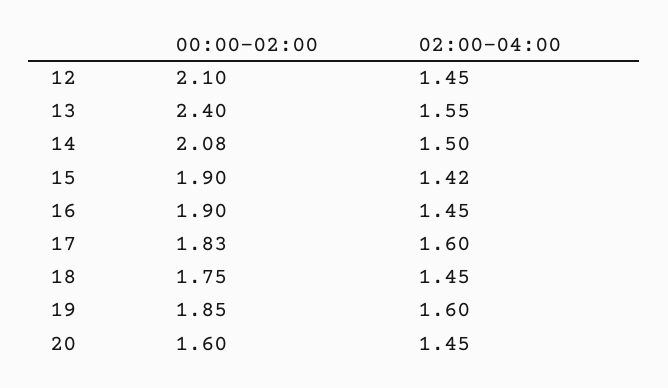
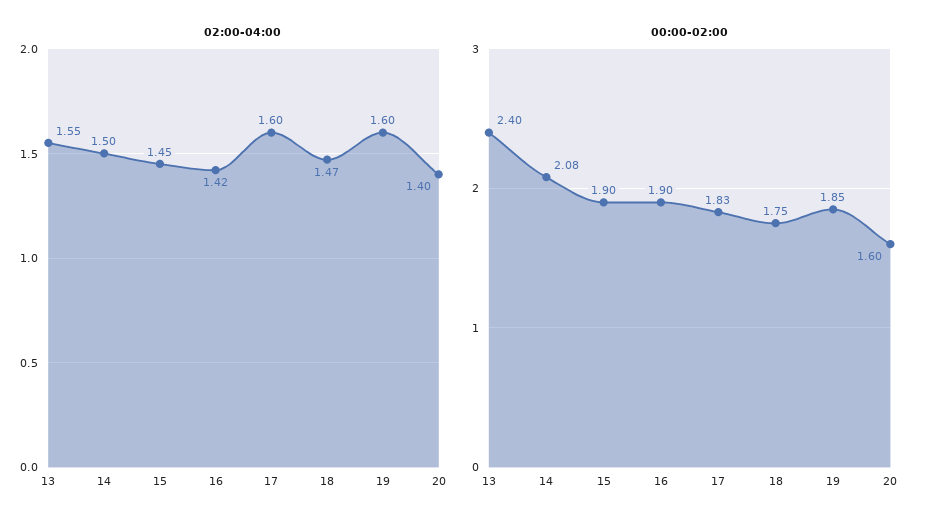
00:00-02:00, 12: 2.1 -> none
02:00-04:00, 12: 1.45 -> none
02:00-04:00, 15: 1.42 -> 1.45
02:00-04:00, 16: 1.45 -> 1.42
02:00-04:00, 18: 1.45 -> 1.47
02:00-04:00, 20: 1.45 -> 1.4

